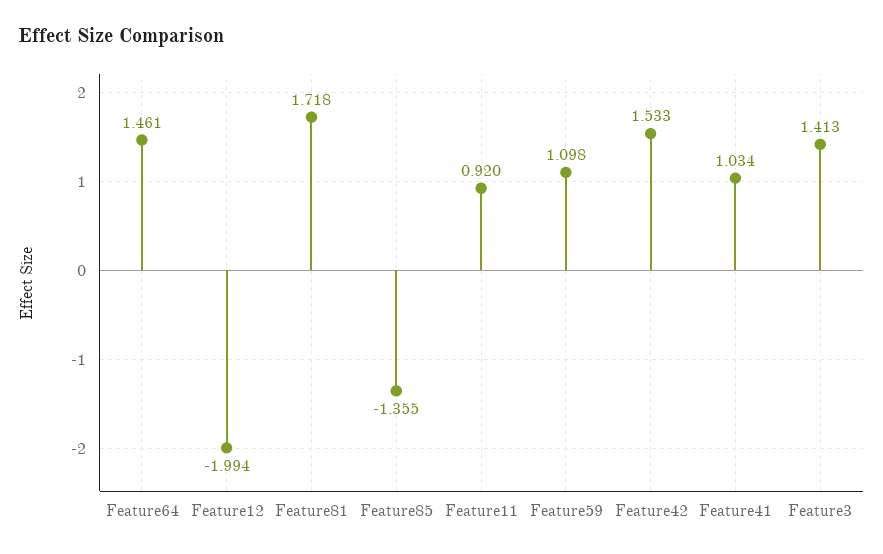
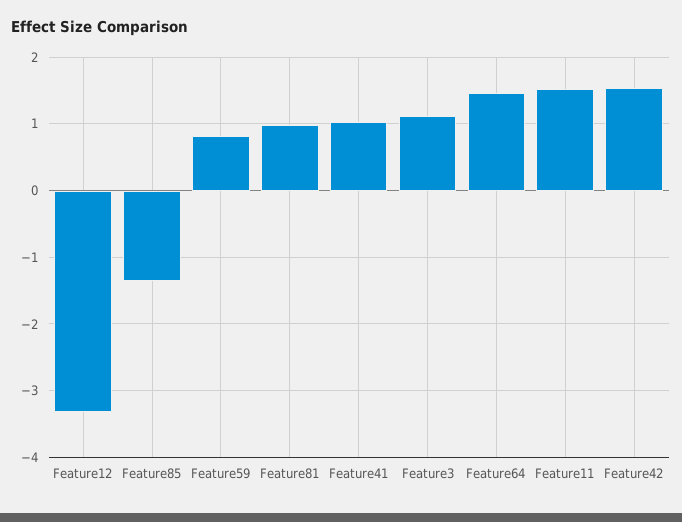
Feature12: -1.994 -> -3.3
Feature81: 1.718 -> 1
Feature11: 0.92 -> 1.5
Feature59: 1.098 -> 0.8
Feature3: 1.413 -> 1.1

